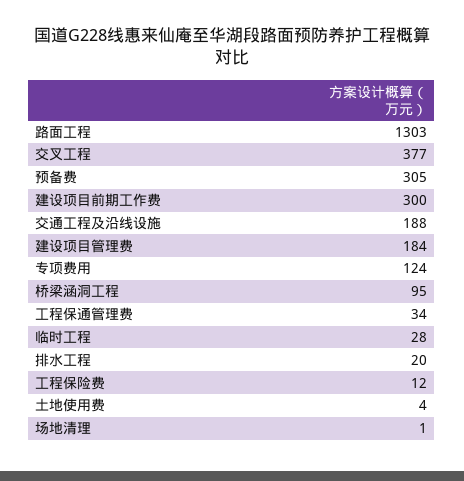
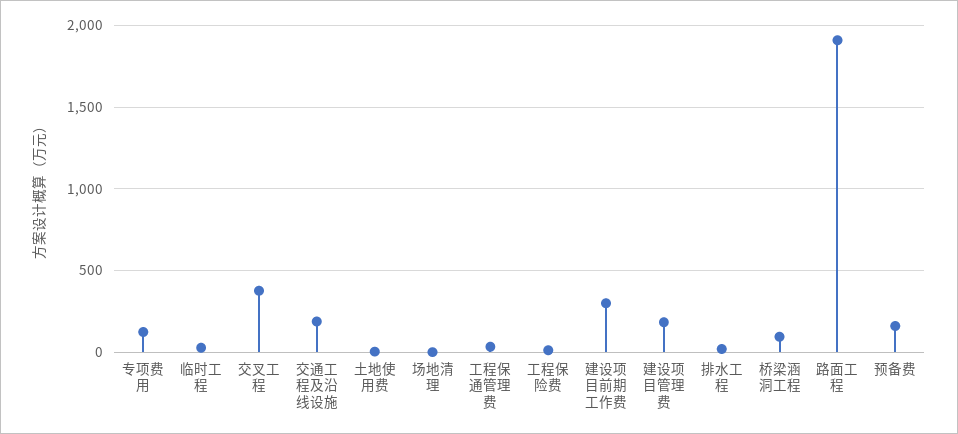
路面工程: 1303 -> 1900
预备费: 305 -> 150

